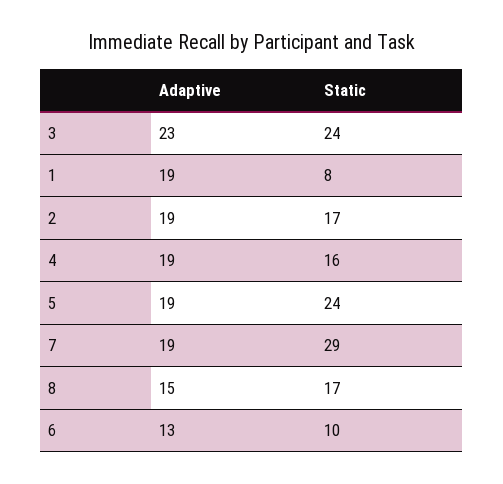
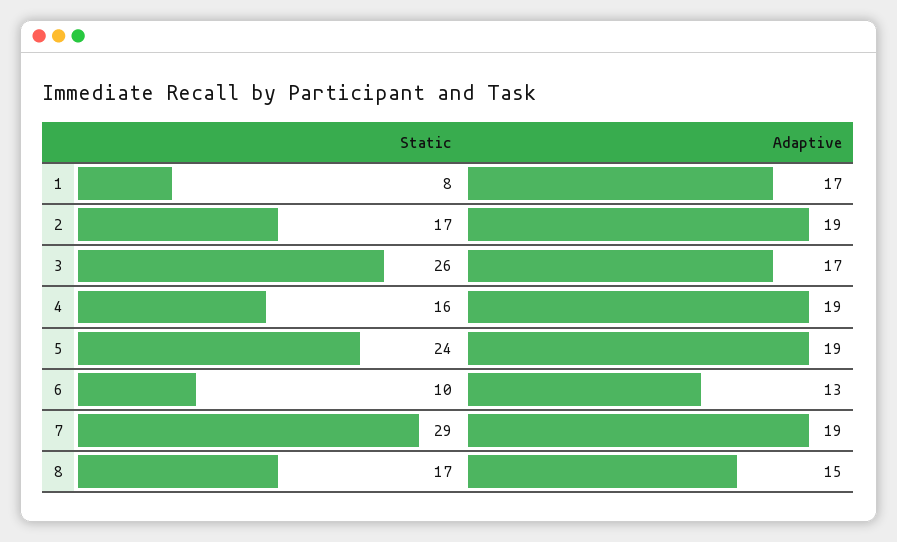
Adaptive, 3: 23 -> 17
Static, 3: 24 -> 26
Adaptive, 1: 19 -> 17

